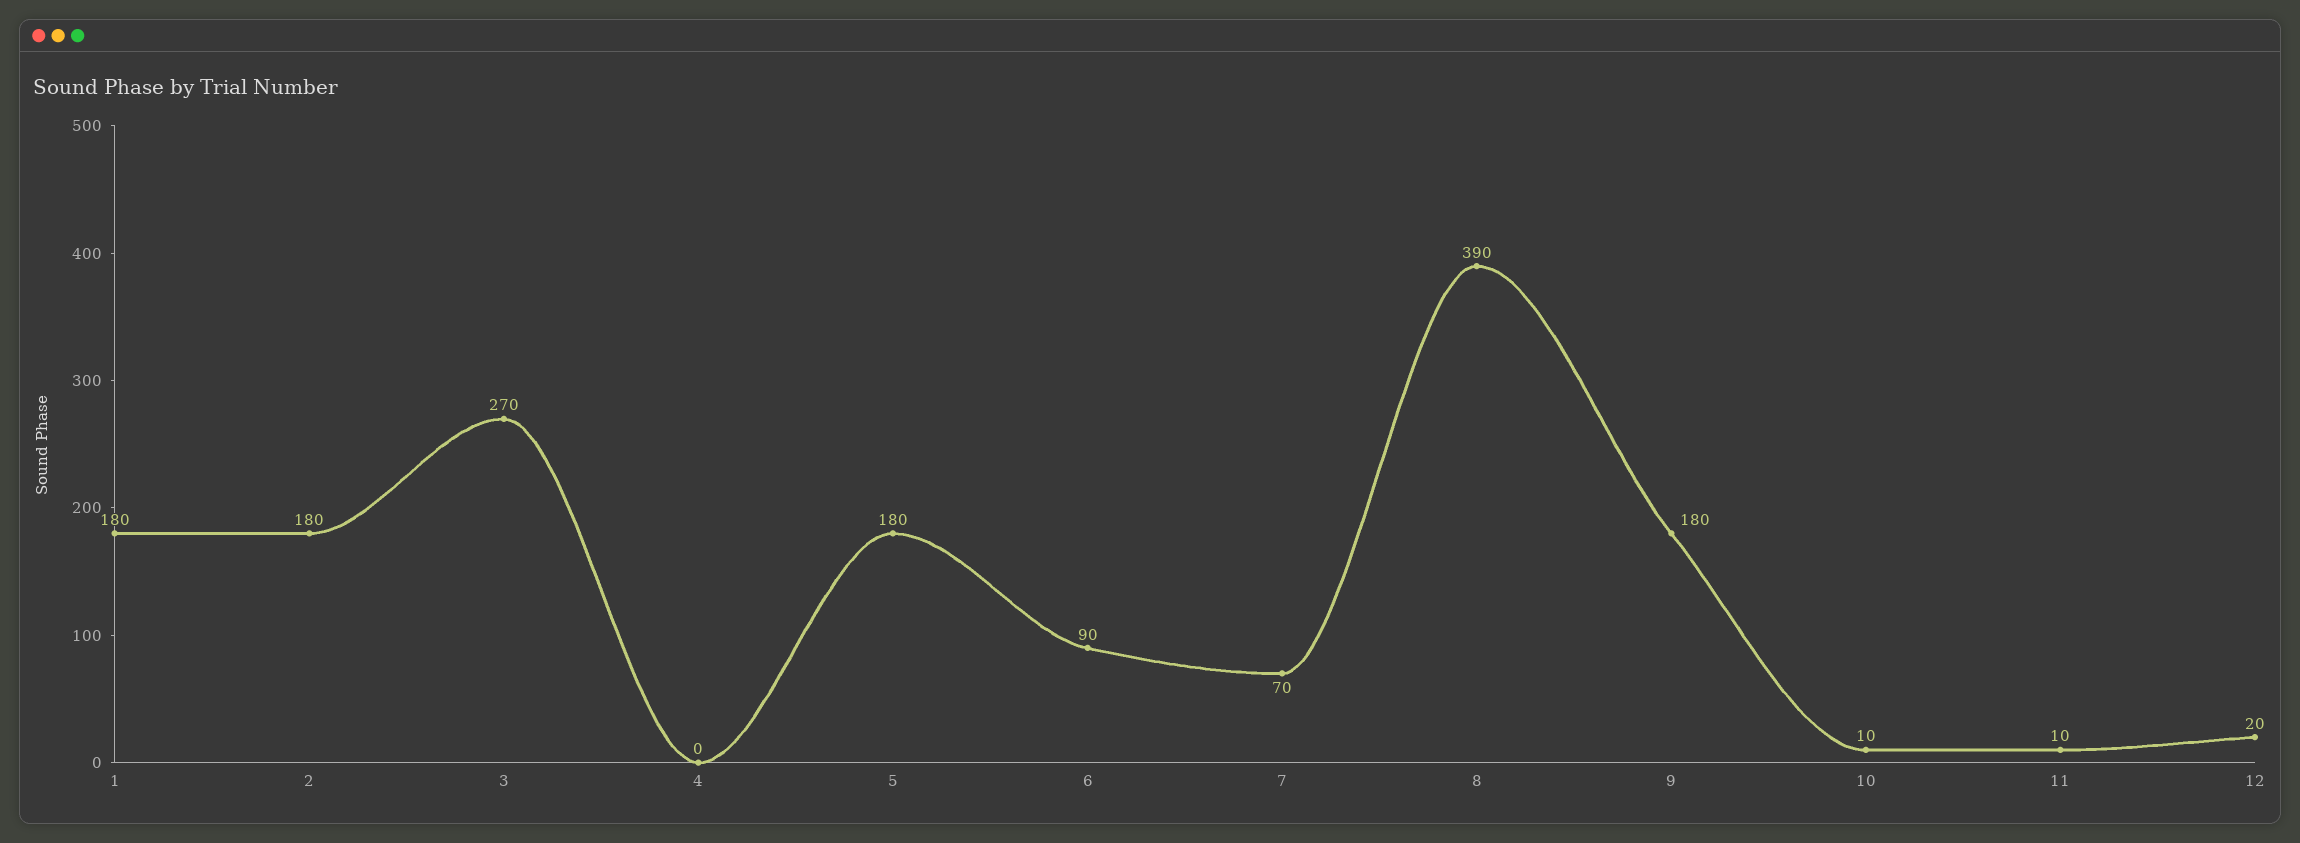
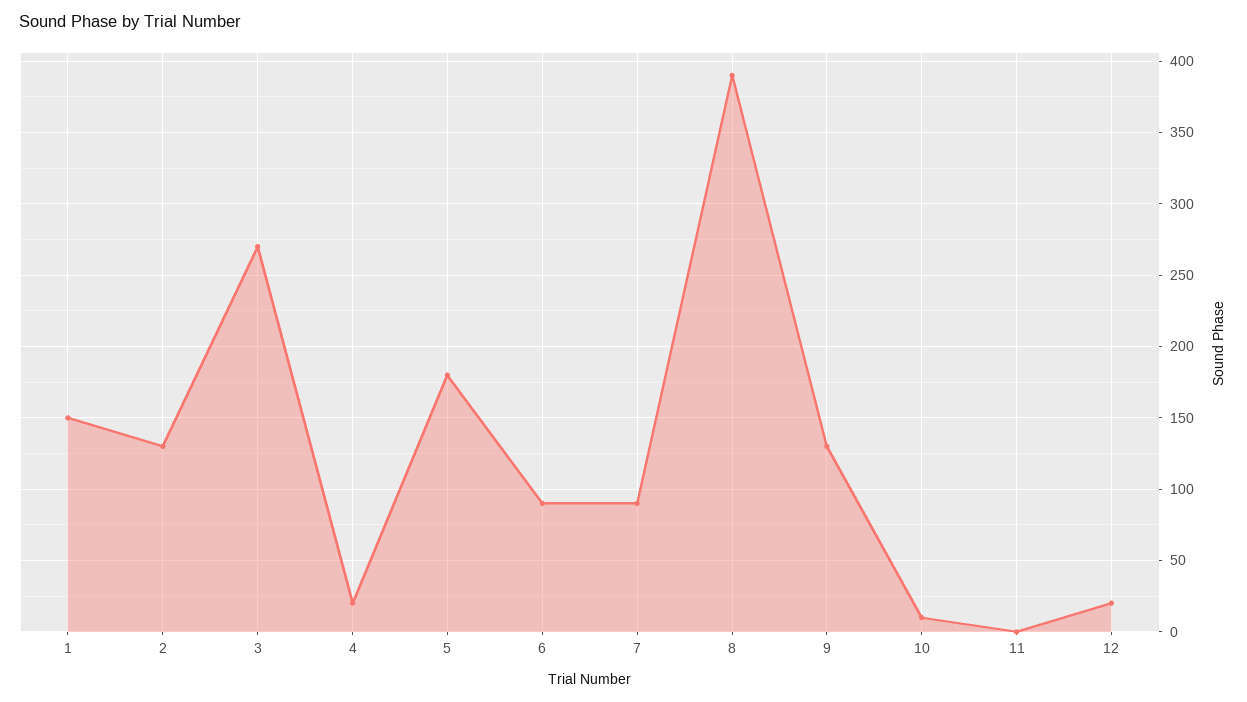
1: 180 -> 150
2: 180 -> 130
4: 0 -> 20
7: 70 -> 90
9: 180 -> 130
11: 10 -> 0

